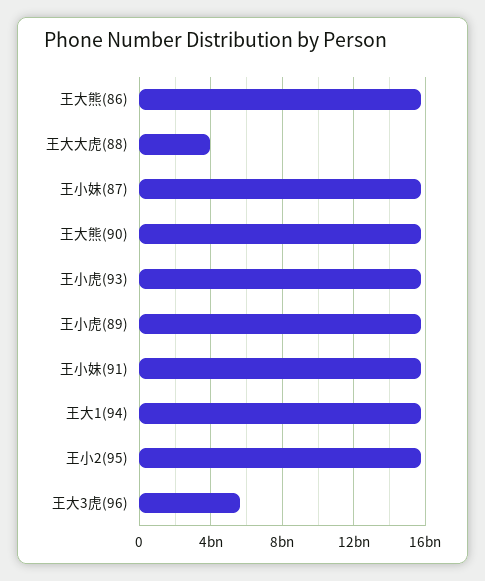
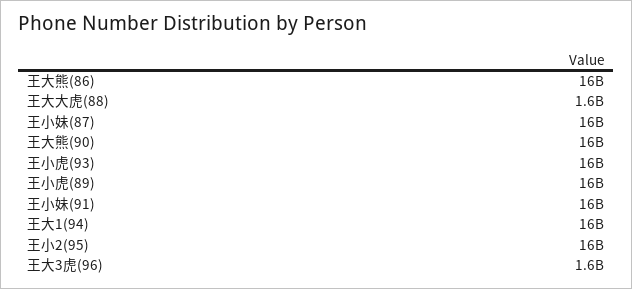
王大大虎(88): 4000000000 -> 1600000000
王大3虎(96): 5500000000 -> 1600000000

